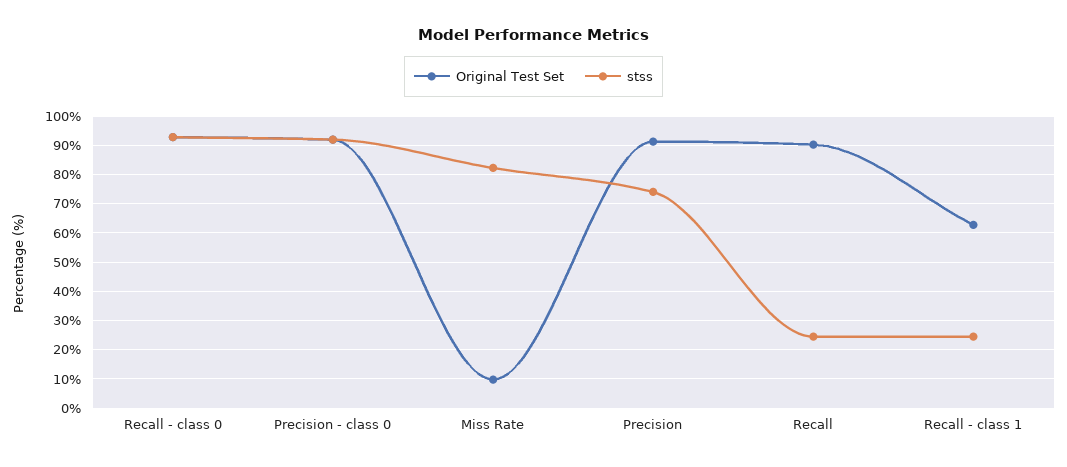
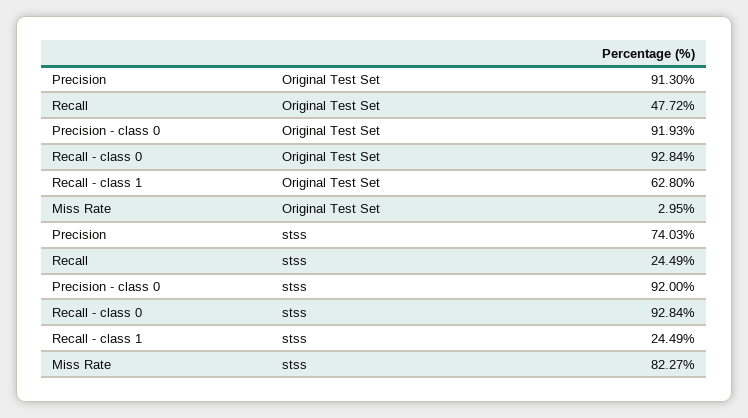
Original Test Set, Miss Rate: 10 -> 2.95
Original Test Set, Recall: 90 -> 47.72

